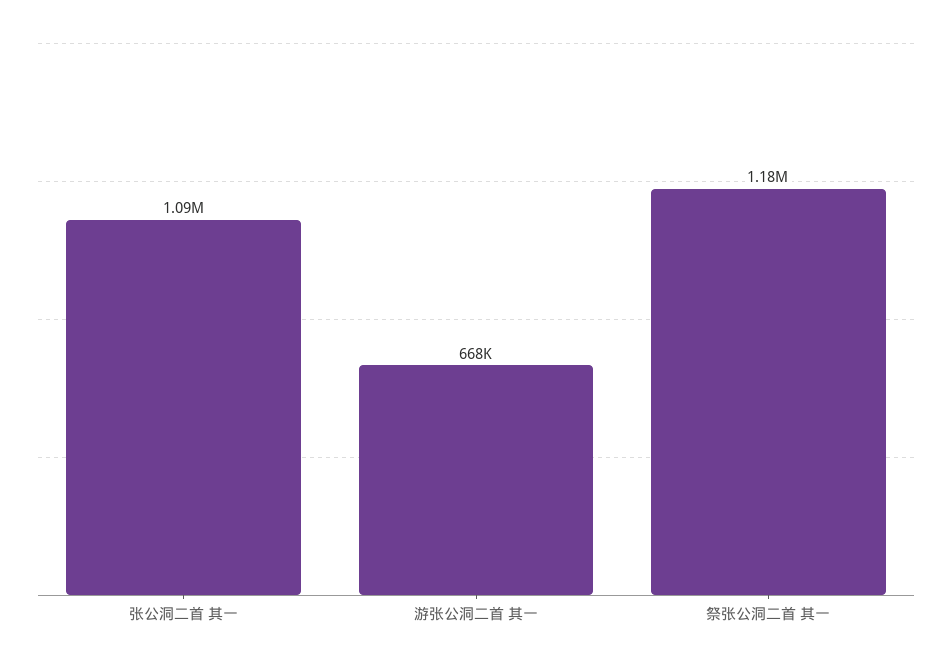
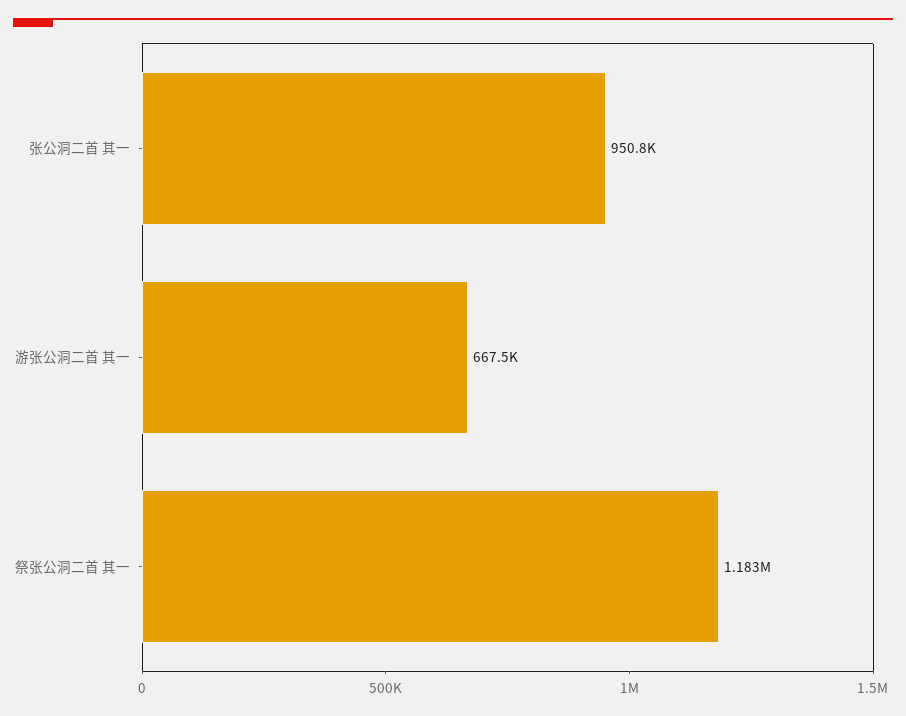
张公洞二首 其一: 1090000 -> 950800

